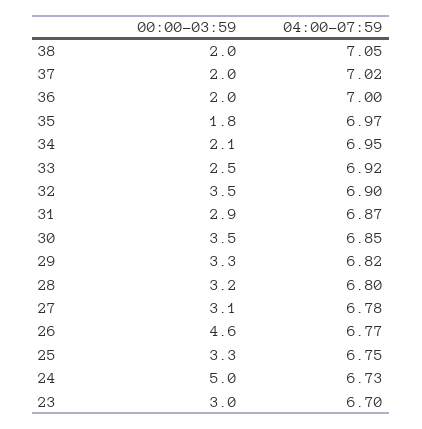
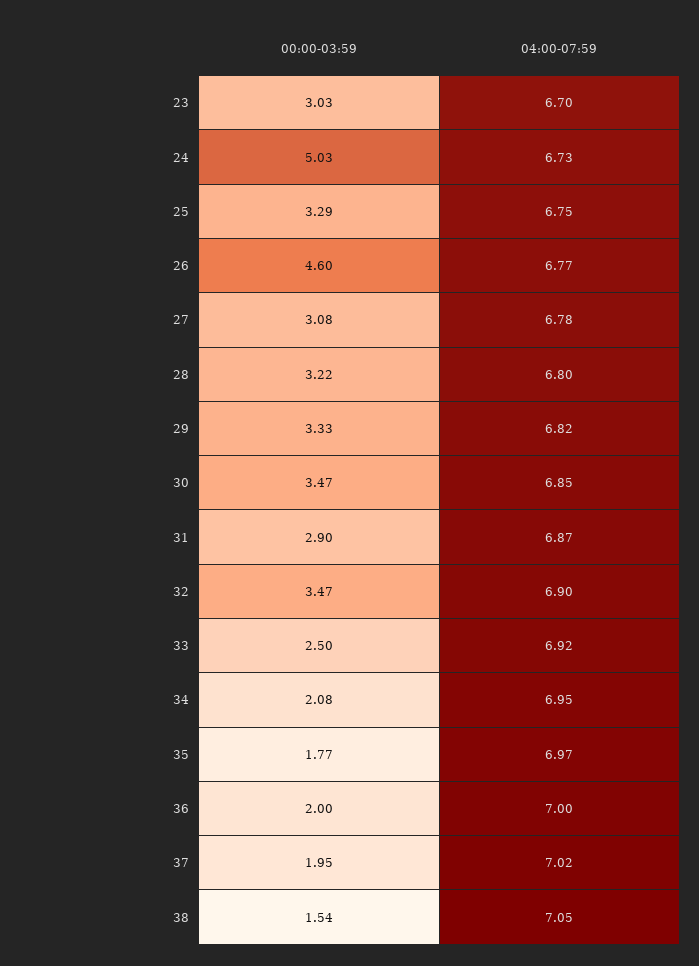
00:00-03:59, 38: 2 -> 1.54

